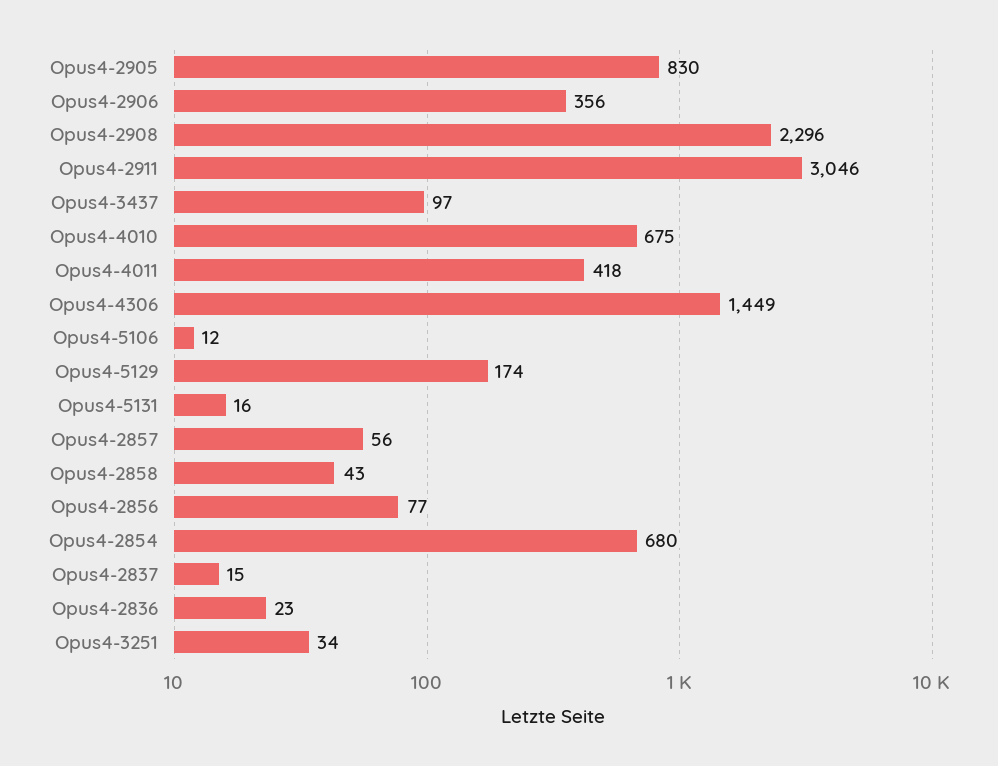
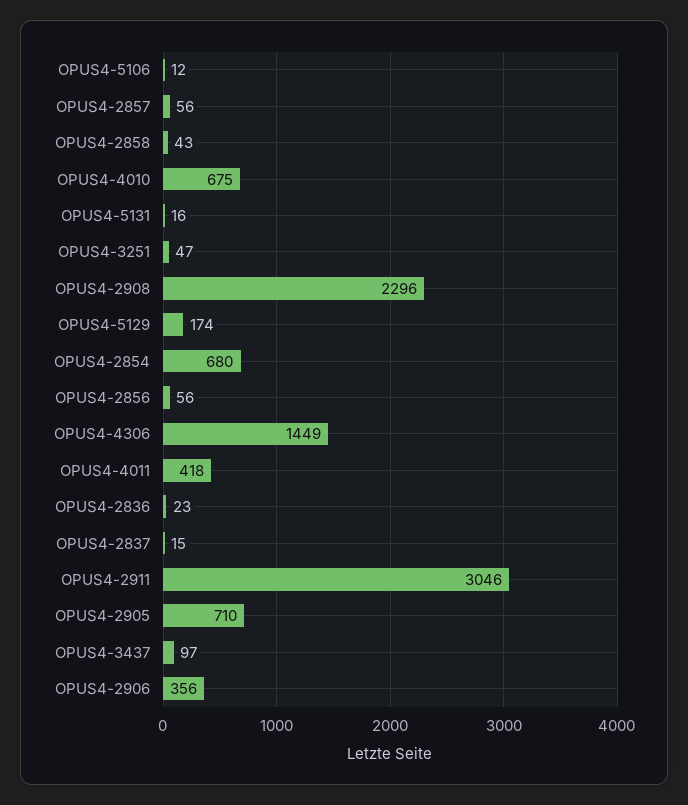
Opus4-2905: 830 -> 710
Opus4-2856: 77 -> 56
Opus4-3251: 34 -> 47

